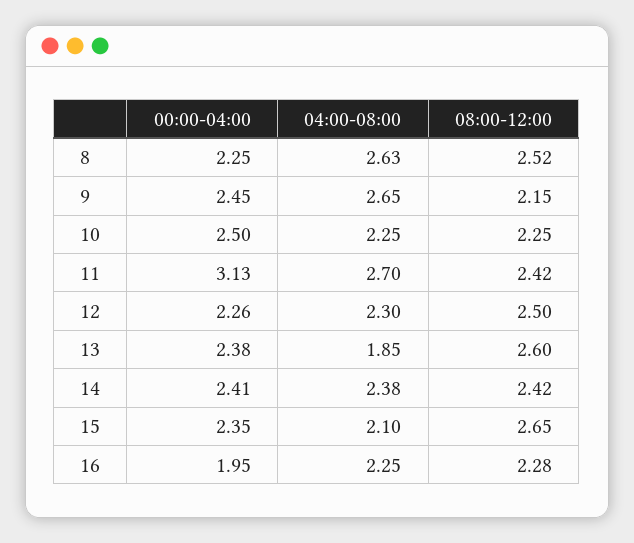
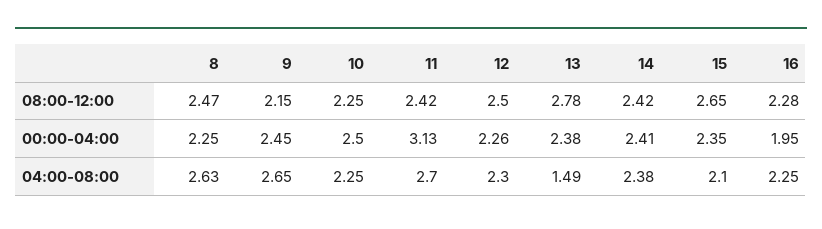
08:00-12:00, 8: 2.52 -> 2.47
04:00-08:00, 13: 1.85 -> 1.49
08:00-12:00, 13: 2.6 -> 2.78

